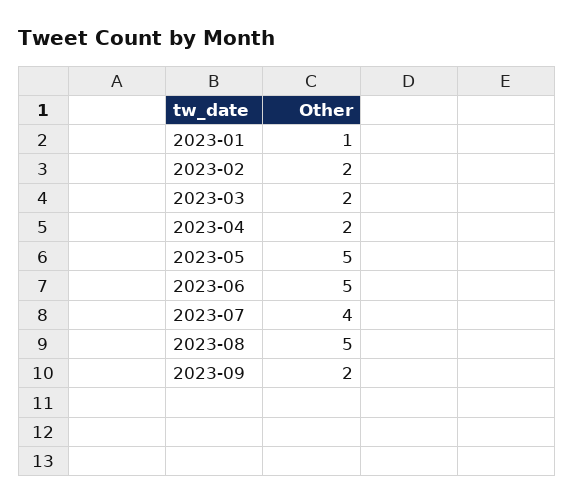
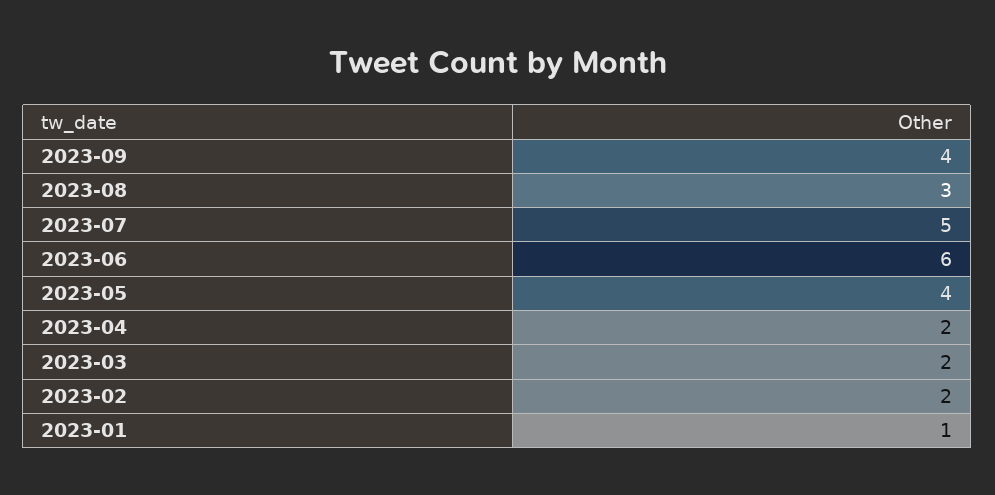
2023-05: 5 -> 4
2023-06: 5 -> 6
2023-07: 4 -> 5
2023-08: 5 -> 3
2023-09: 2 -> 4

